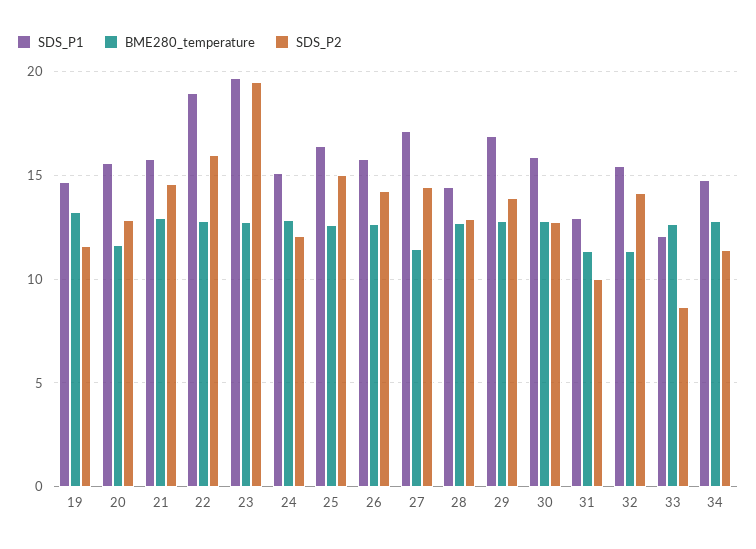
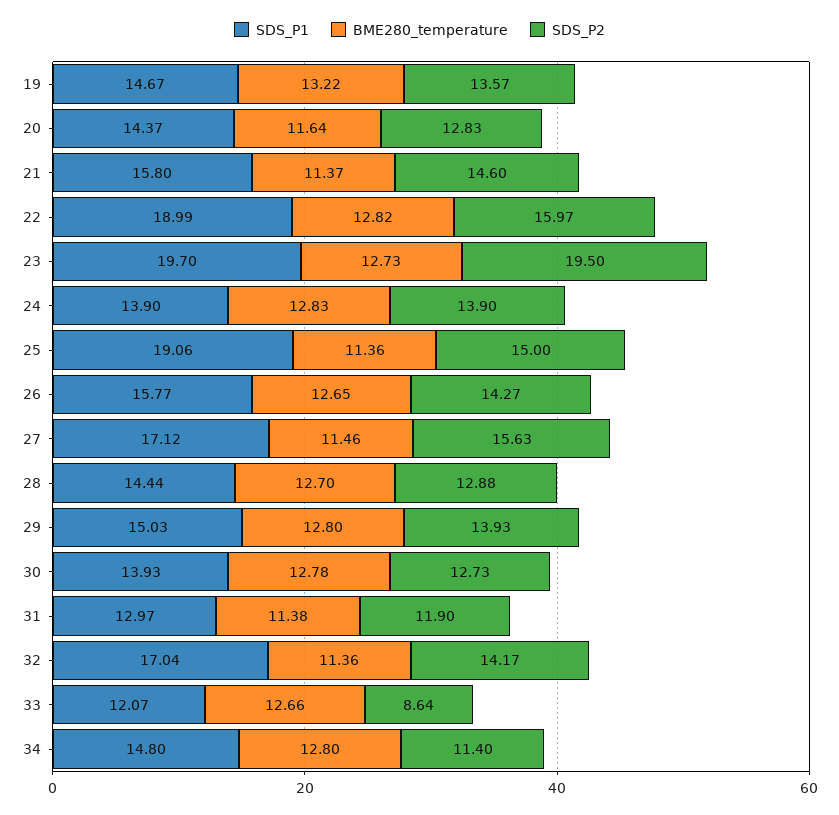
SDS_P2, 19: 11.5 -> 13.57
SDS_P1, 20: 15.5 -> 14.37
BME280_temperature, 21: 13 -> 11.37
SDS_P1, 24: 15 -> 13.9
SDS_P2, 24: 12 -> 13.9
SDS_P1, 25: 16.5 -> 19.06
BME280_temperature, 25: 12.5 -> 11.36
SDS_P2, 27: 14.5 -> 15.63
SDS_P1, 29: 17 -> 15.03
SDS_P1, 30: 16 -> 13.93
SDS_P2, 31: 10 -> 11.9
SDS_P1, 32: 15.5 -> 17.04

